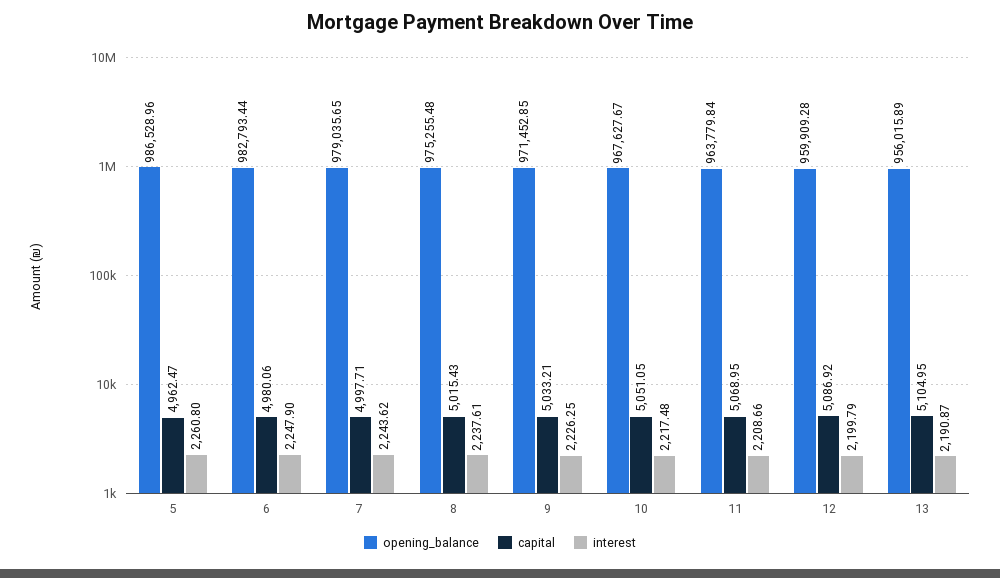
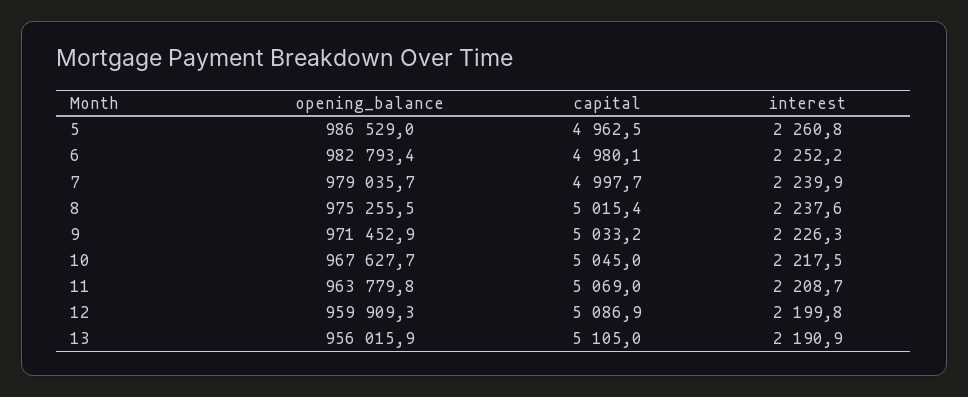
interest, 6: 2247.9 -> 2252.2
interest, 7: 2243.62 -> 2239.9
capital, 10: 5051.05 -> 5045

